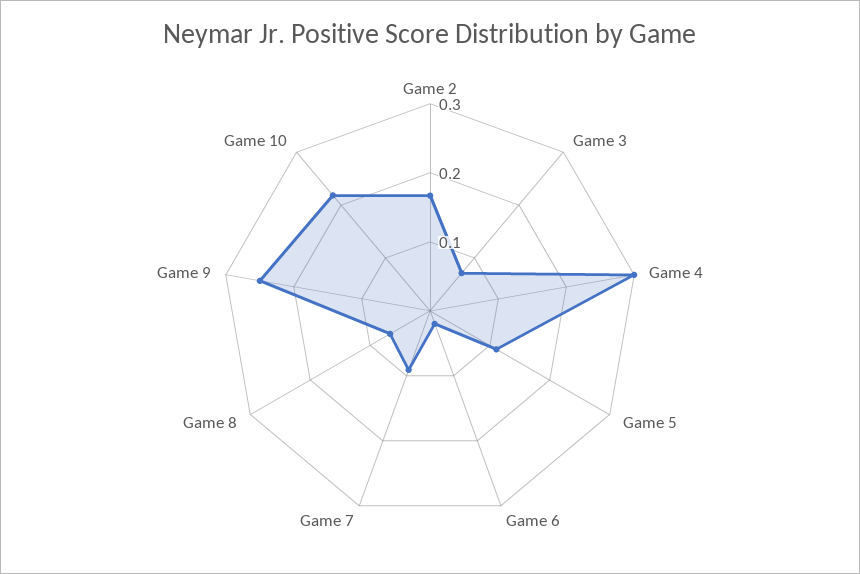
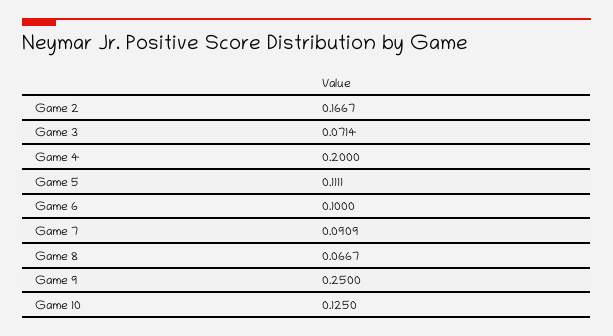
Game 4: 0.3 -> 0.2
Game 6: 0.02 -> 0.1
Game 10: 0.22 -> 0.125

